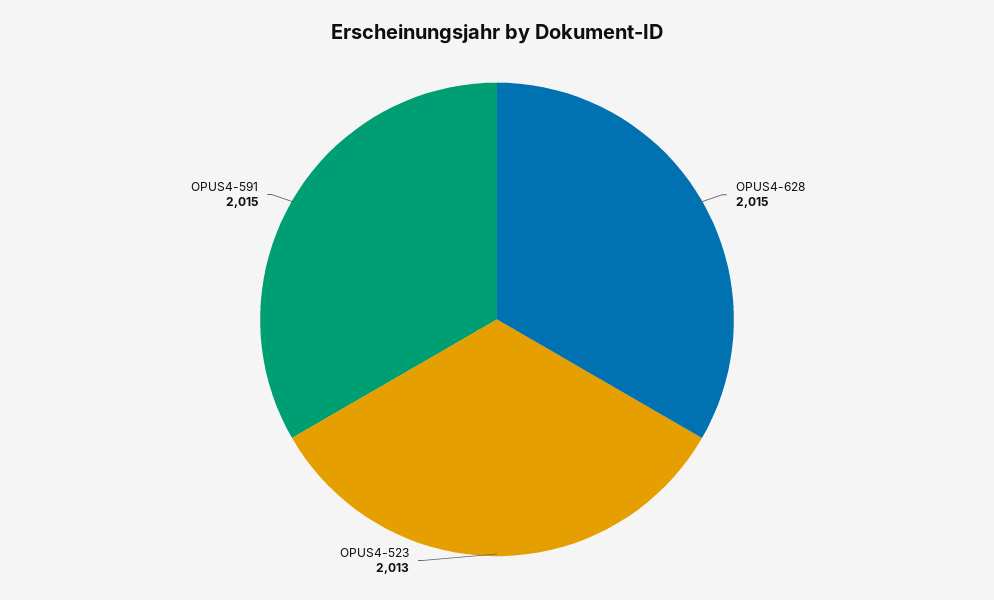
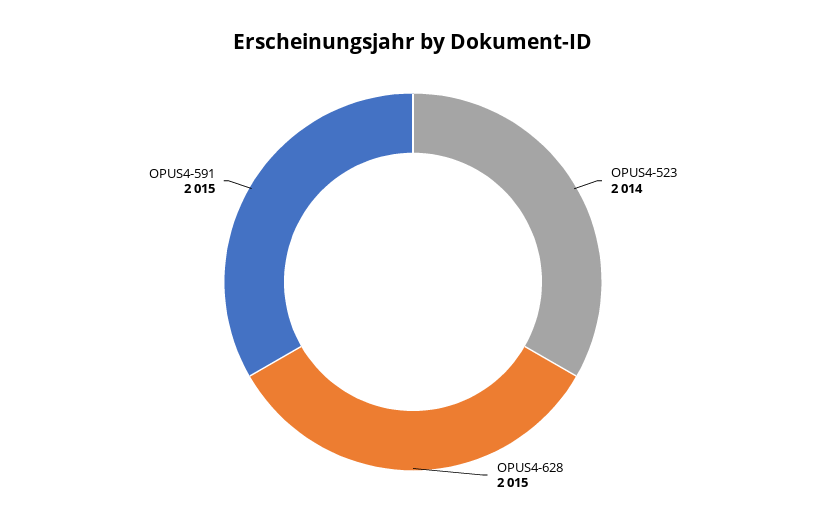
OPUS4-523: 2013 -> 2014

